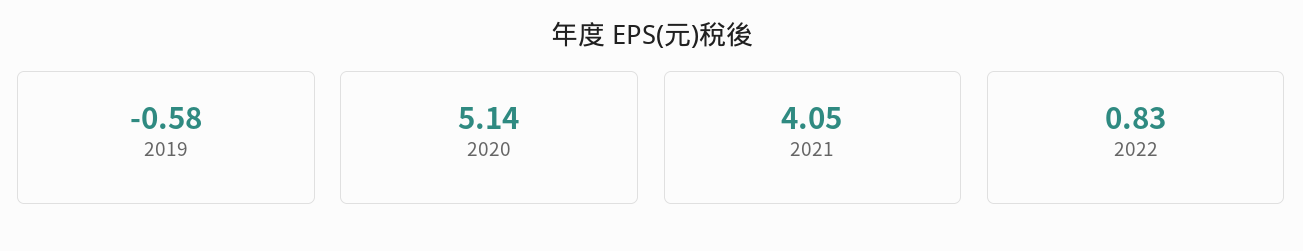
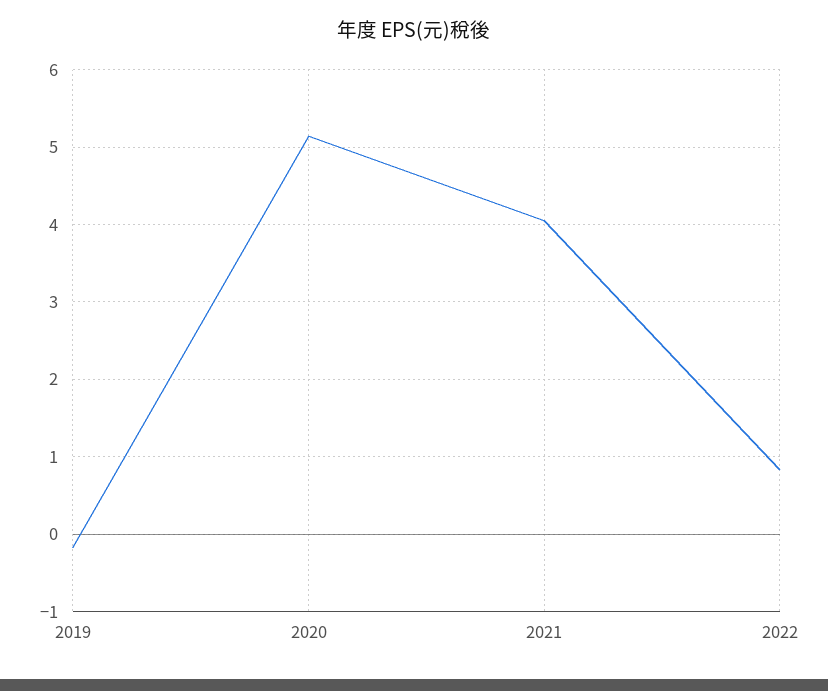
2019: -0.58 -> -0.2

